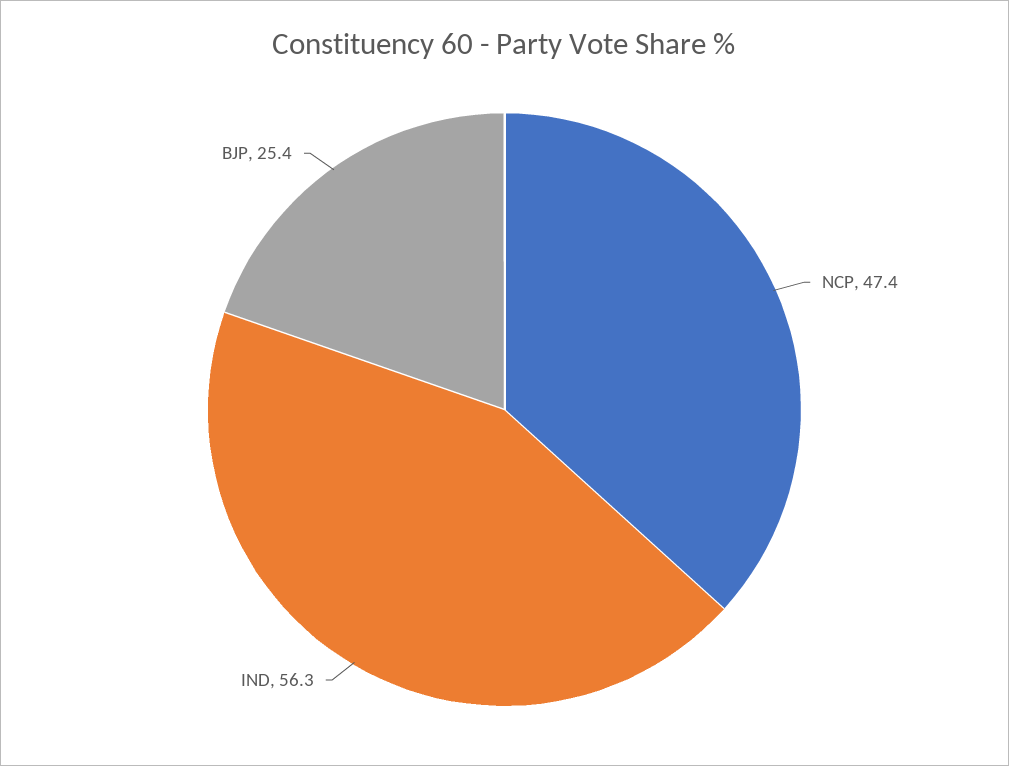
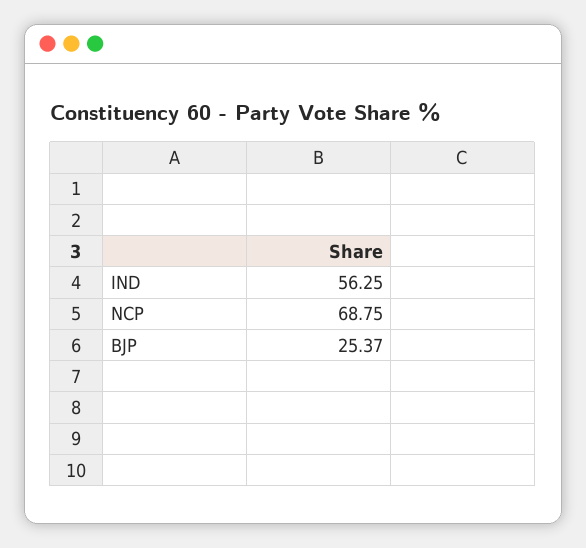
NCP: 47.4 -> 68.75

